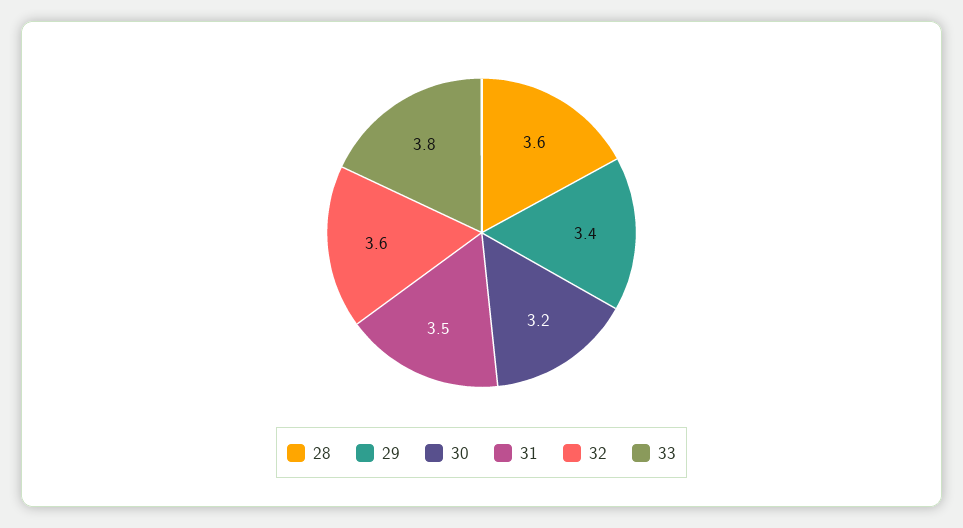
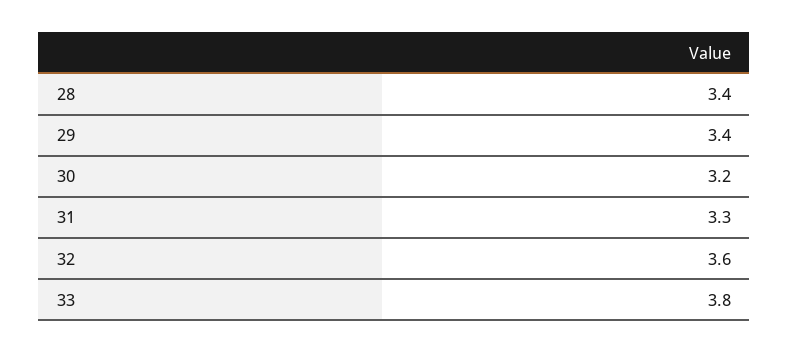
28: 3.6 -> 3.4
31: 3.5 -> 3.3

